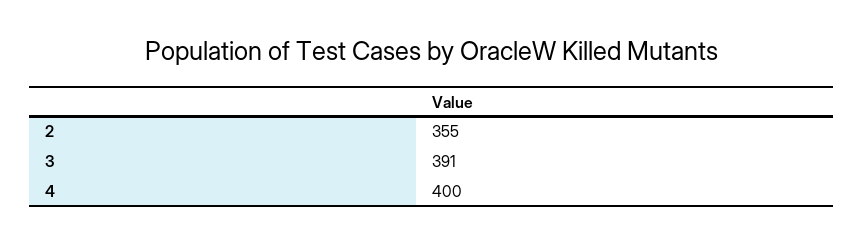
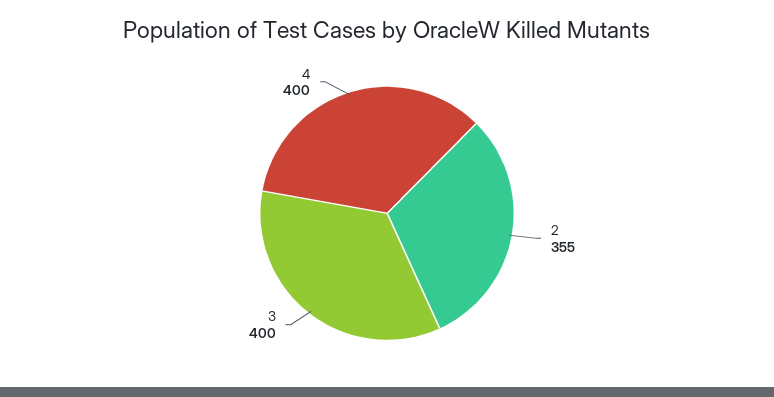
3: 391 -> 400

